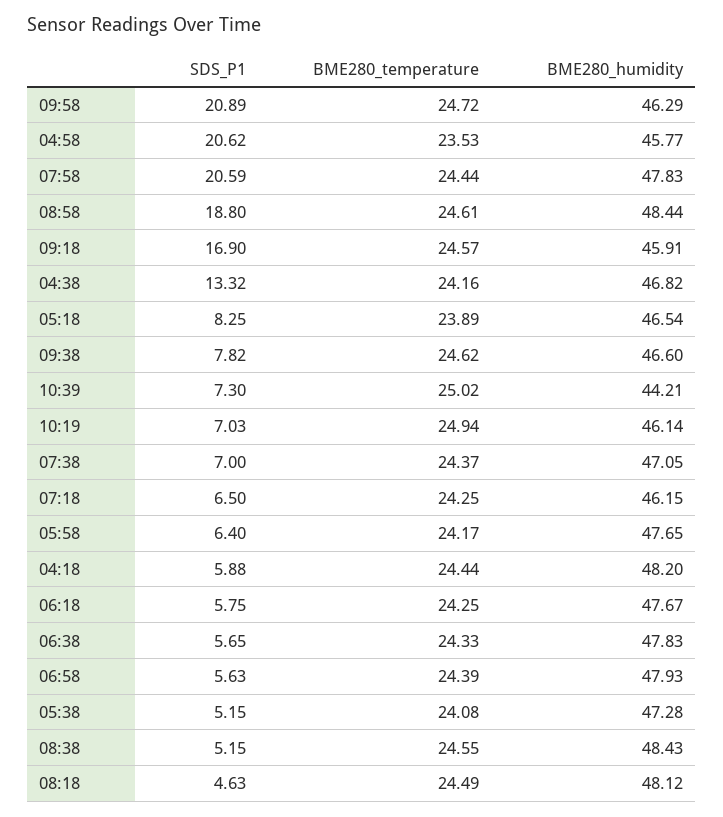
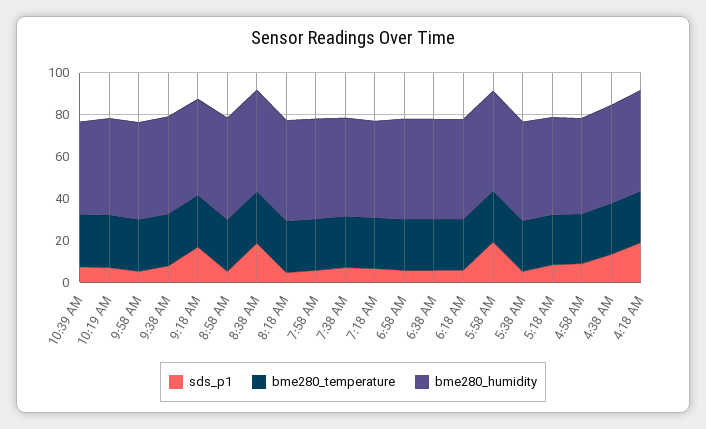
SDS_P1, 09:58: 20.89 -> 5
SDS_P1, 04:58: 20.62 -> 10
SDS_P1, 07:58: 20.59 -> 5
SDS_P1, 08:58: 18.8 -> 5
SDS_P1, 05:58: 6.4 -> 20
SDS_P1, 04:18: 5.88 -> 20
SDS_P1, 08:38: 5.15 -> 20

